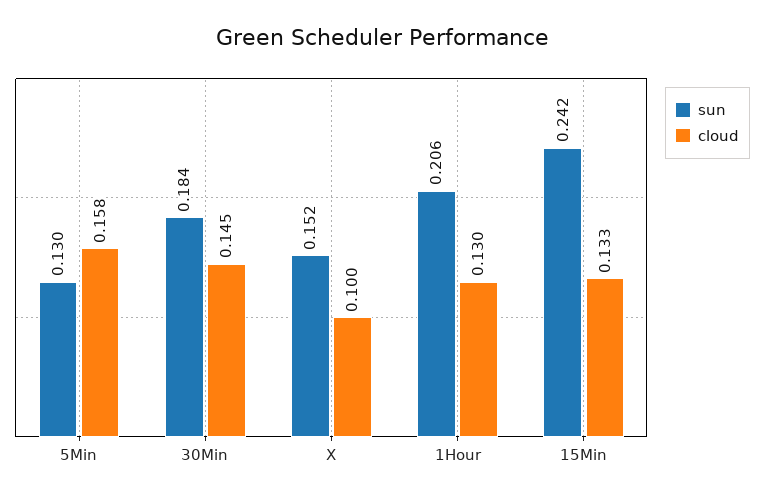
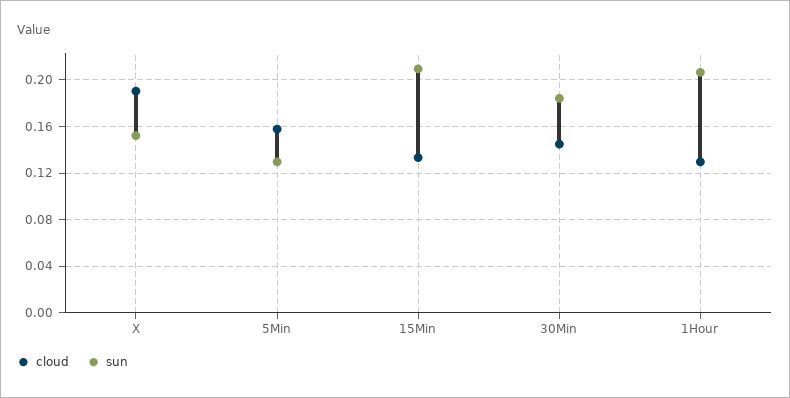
cloud, X: 0.1 -> 0.19
sun, 15Min: 0.242 -> 0.21

